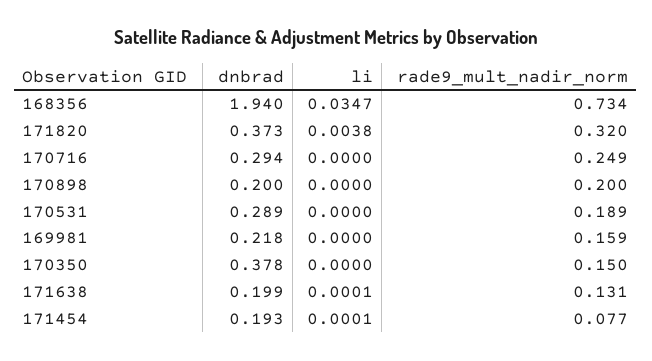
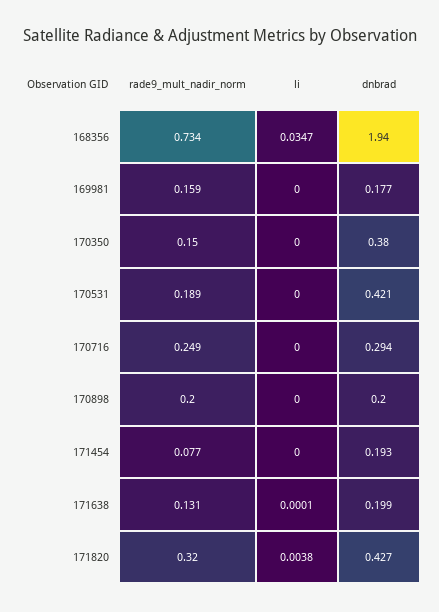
dnbrad, 171820: 0.373 -> 0.427
dnbrad, 170531: 0.289 -> 0.421
dnbrad, 169981: 0.218 -> 0.177
dnbrad, 170350: 0.378 -> 0.38
li, 171454: 0.0001 -> 0

